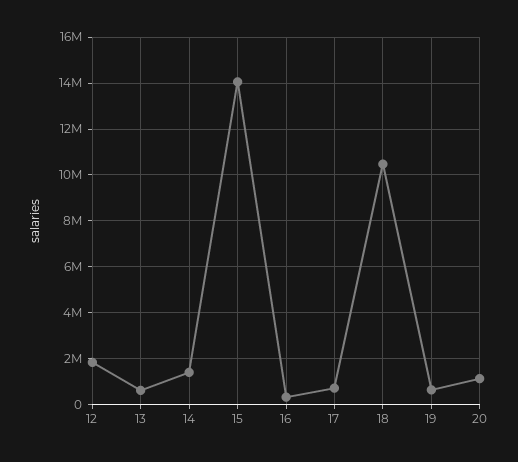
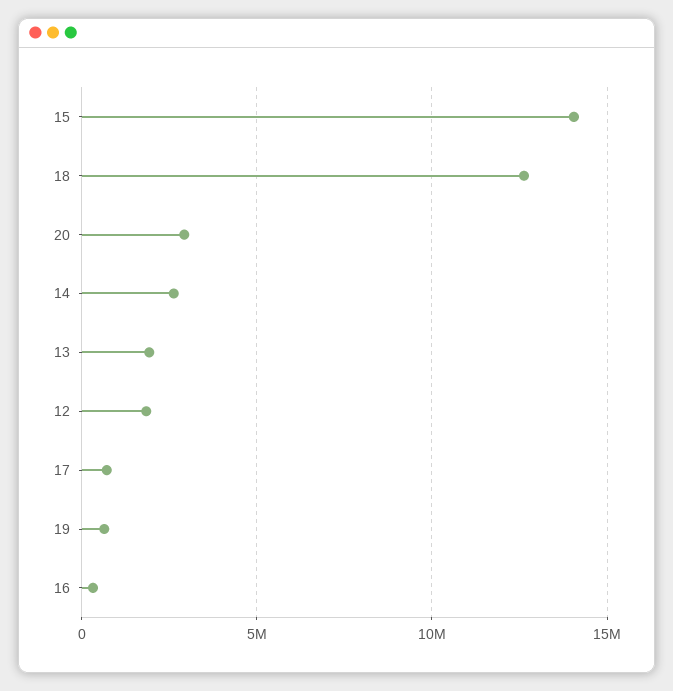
13: 500000 -> 2000000
14: 1500000 -> 2500000
18: 10500000 -> 12500000
20: 1000000 -> 3000000

